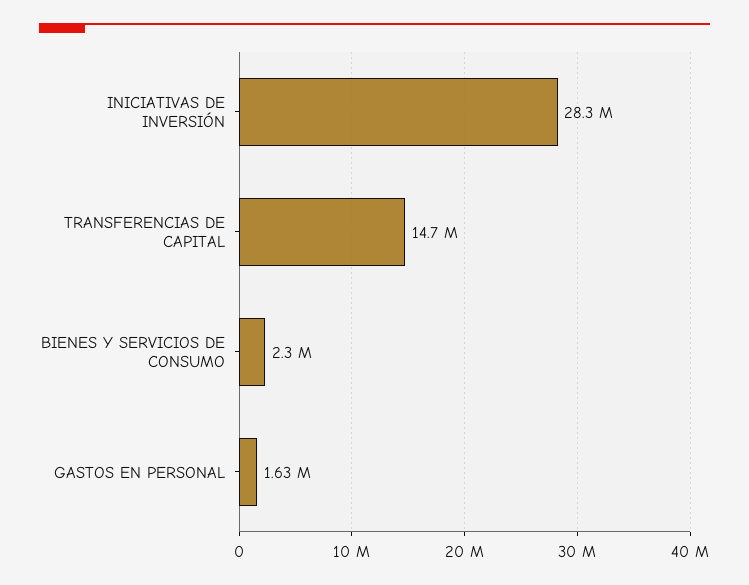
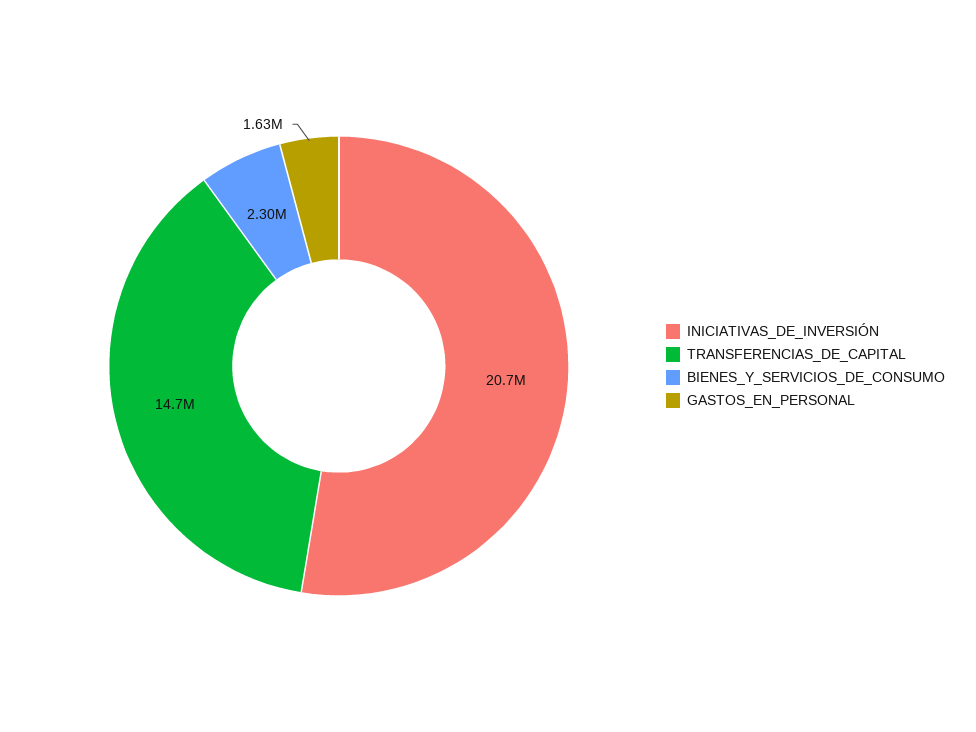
INICIATIVAS DE INVERSIÓN: 28300000 -> 20700000

